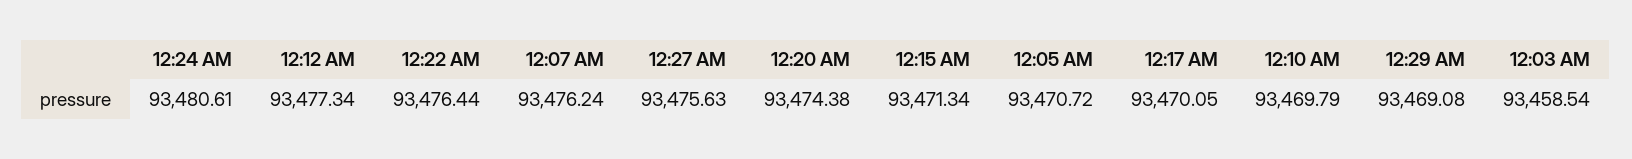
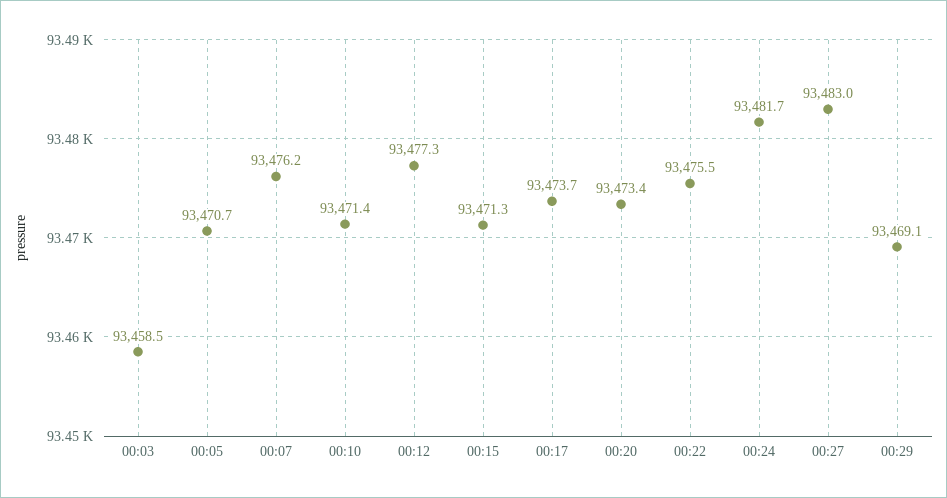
12:24 AM: 93480.61 -> 93481.7
12:22 AM: 93476.44 -> 93475.5
12:27 AM: 93475.63 -> 93483
12:20 AM: 93474.38 -> 93473.4
12:17 AM: 93470.05 -> 93473.7
12:10 AM: 93469.79 -> 93471.4

